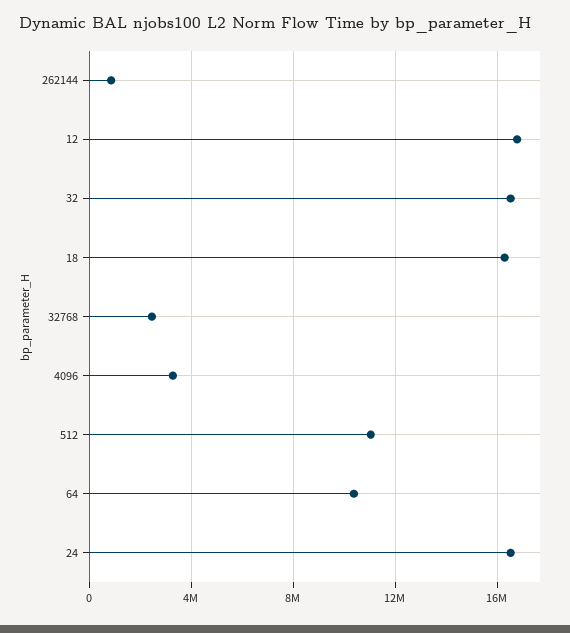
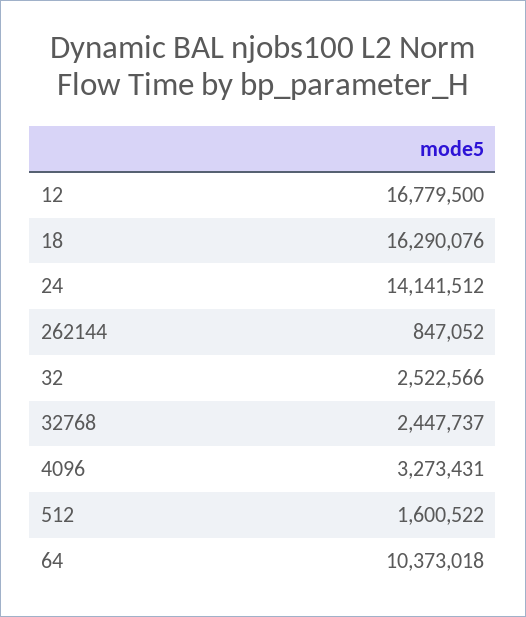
32: 16500000 -> 2522566
512: 11000000 -> 1600522
24: 16500000 -> 14141512

